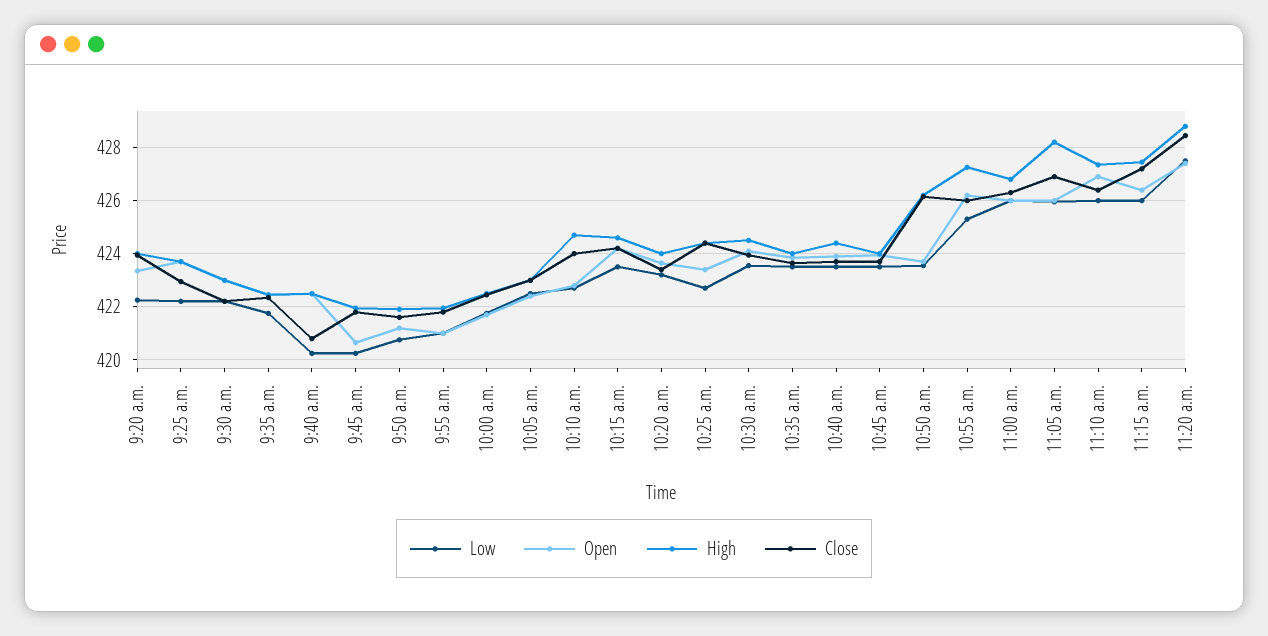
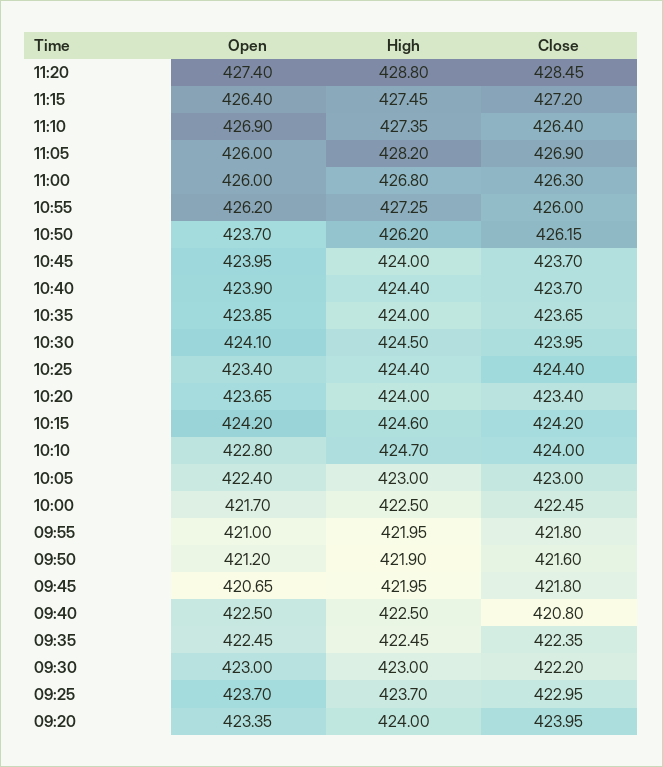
Low, 9:20 a.m.: 422.25 -> none
Low, 9:25 a.m.: 422.25 -> none
Low, 9:30 a.m.: 422.25 -> none
Low, 9:35 a.m.: 421.75 -> none
Low, 9:40 a.m.: 420.25 -> none
Low, 9:45 a.m.: 420.25 -> none
Low, 9:50 a.m.: 420.75 -> none
Low, 9:55 a.m.: 421 -> none
Low, 10:00 a.m.: 421.75 -> none
Low, 10:05 a.m.: 422.5 -> none
Low, 10:10 a.m.: 422.75 -> none
Low, 10:15 a.m.: 423.5 -> none
Low, 10:20 a.m.: 423.25 -> none
Low, 10:25 a.m.: 422.75 -> none
Low, 10:30 a.m.: 423.5 -> none
Low, 10:35 a.m.: 423.5 -> none
Low, 10:40 a.m.: 423.5 -> none
Low, 10:45 a.m.: 423.5 -> none
Low, 10:50 a.m.: 423.5 -> none
Low, 10:55 a.m.: 425.25 -> none
Low, 11:00 a.m.: 426 -> none
Low, 11:05 a.m.: 426 -> none
Low, 11:10 a.m.: 426 -> none
Low, 11:15 a.m.: 426 -> none
Low, 11:20 a.m.: 427.5 -> none

